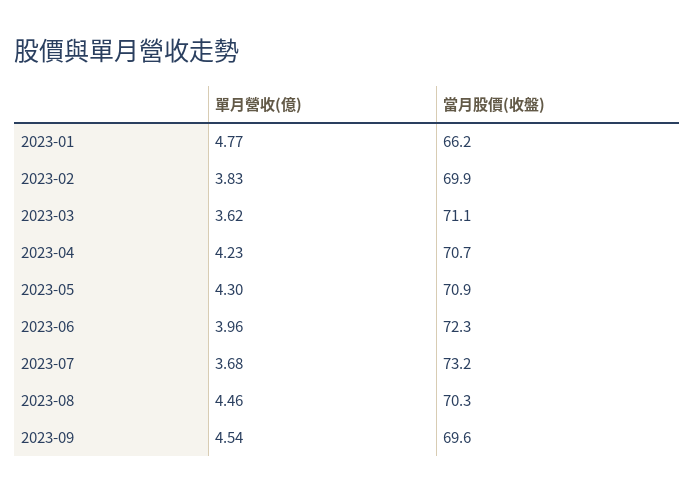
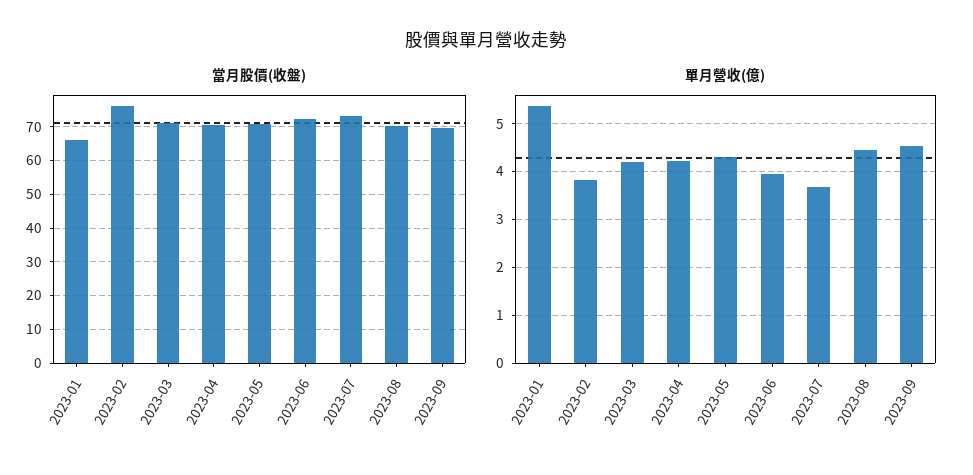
單月營收(億), 2023-01: 4.77 -> 5.4
當月股價(收盤), 2023-02: 69.9 -> 76
單月營收(億), 2023-03: 3.62 -> 4.2

